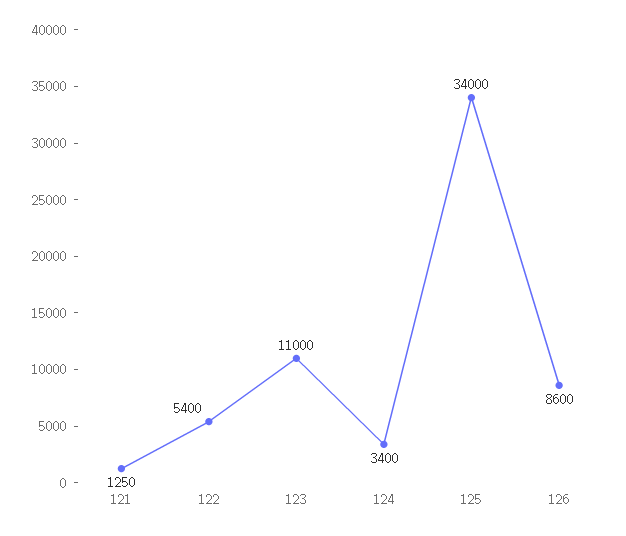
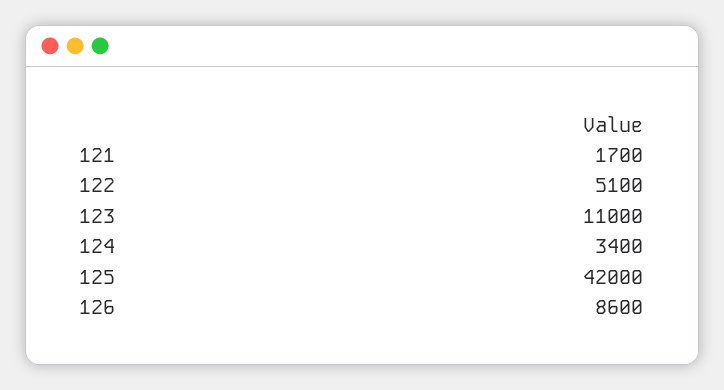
121: 1250 -> 1700
122: 5400 -> 5100
125: 34000 -> 42000

